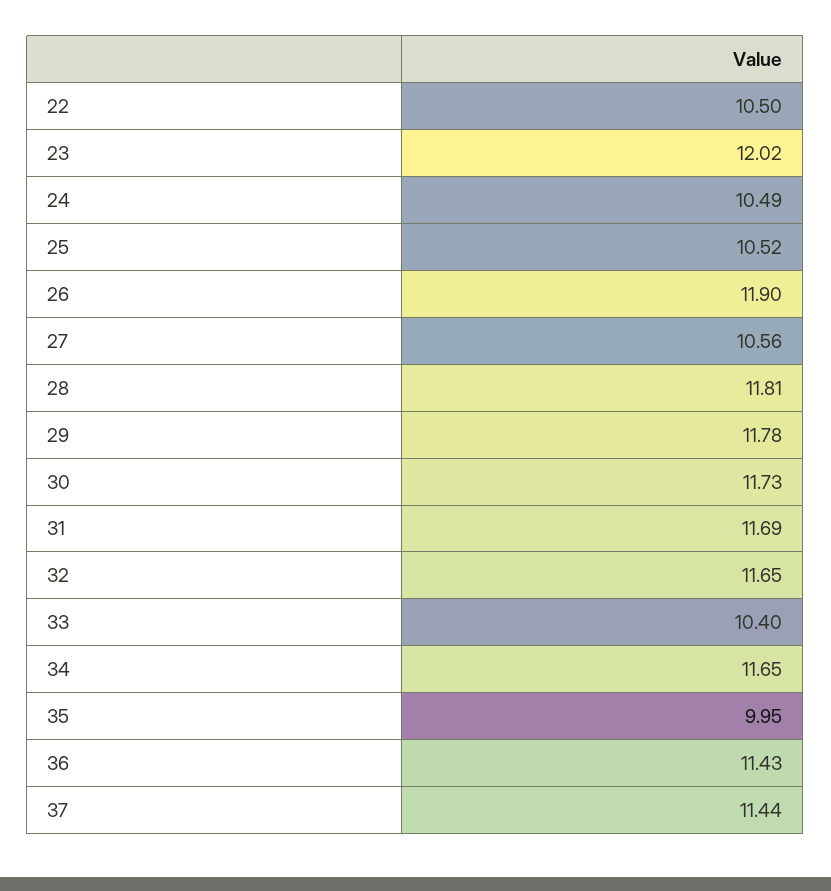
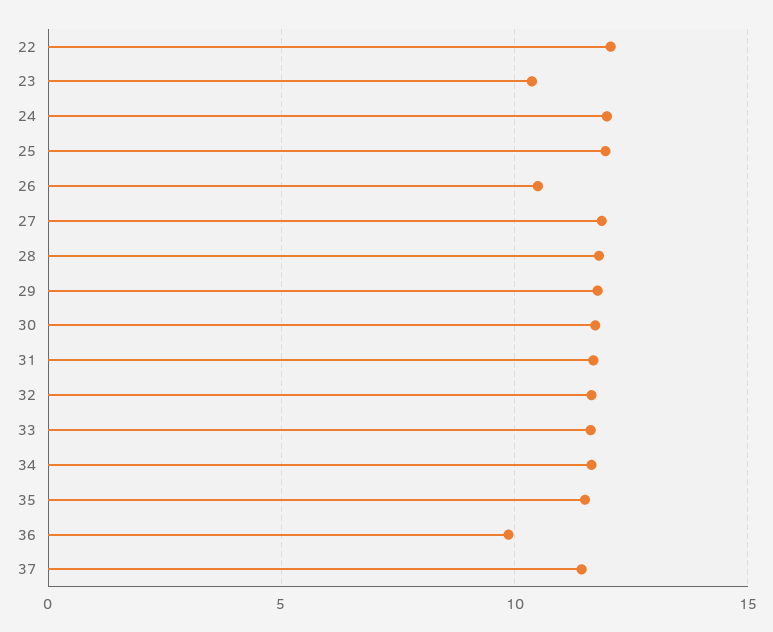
22: 10.5 -> 12
23: 12.02 -> 10.5
24: 10.49 -> 12
25: 10.52 -> 12
26: 11.9 -> 10.5
27: 10.56 -> 12
33: 10.4 -> 11.5
35: 9.95 -> 11.5
36: 11.43 -> 10

